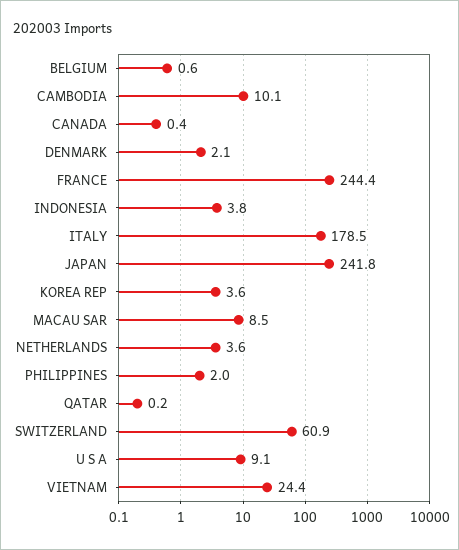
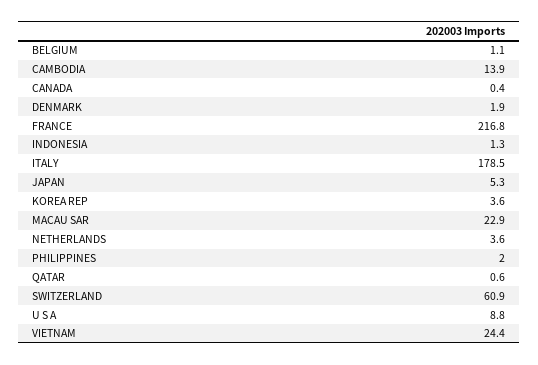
BELGIUM: 0.6 -> 1.1
CAMBODIA: 10.1 -> 13.9
DENMARK: 2.1 -> 1.9
FRANCE: 244.4 -> 216.8
INDONESIA: 3.8 -> 1.3
JAPAN: 241.8 -> 5.3
MACAU SAR: 8.5 -> 22.9
QATAR: 0.2 -> 0.6
U S A: 9.1 -> 8.8

